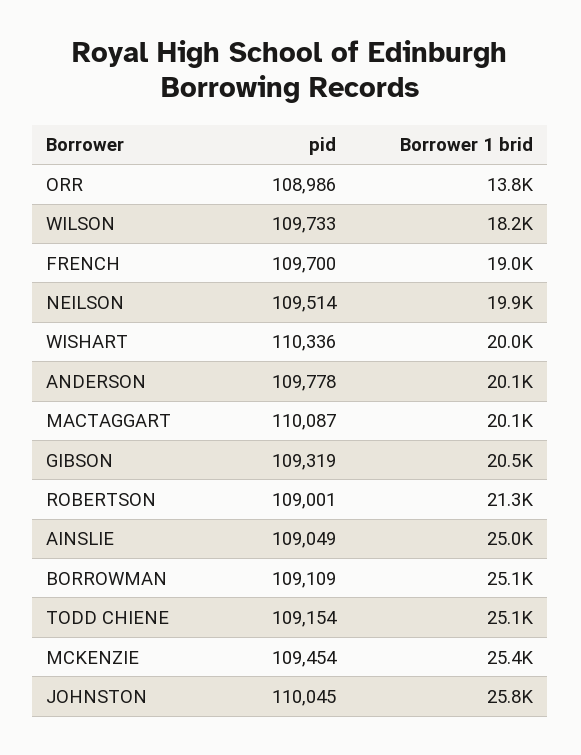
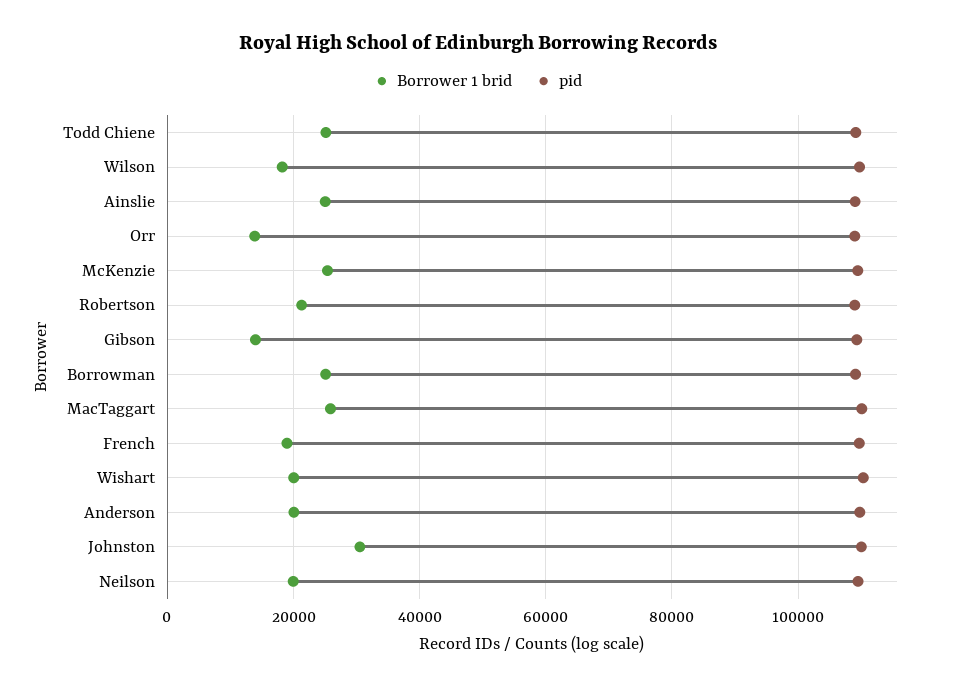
Borrower 1 brid, MACTAGGART: 20100 -> 26000
Borrower 1 brid, GIBSON: 20500 -> 14000
Borrower 1 brid, JOHNSTON: 25800 -> 30000

